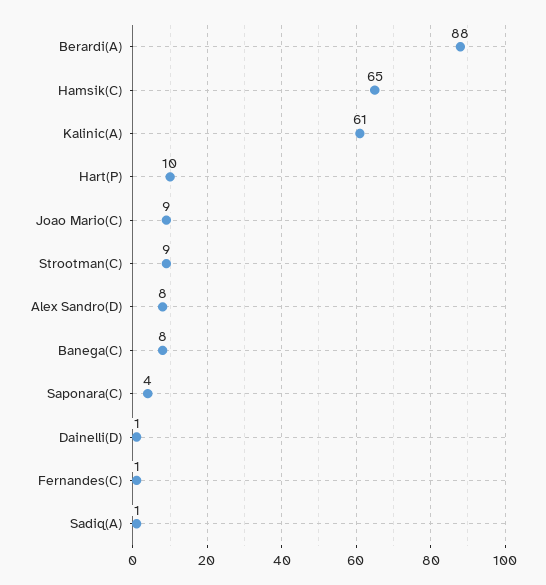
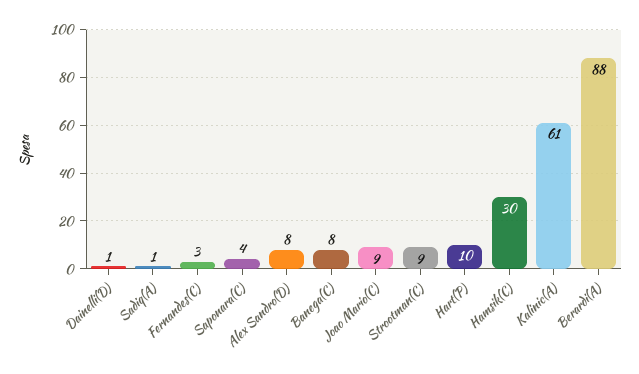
Hamsik(C): 65 -> 30
Fernandes(C): 1 -> 3

